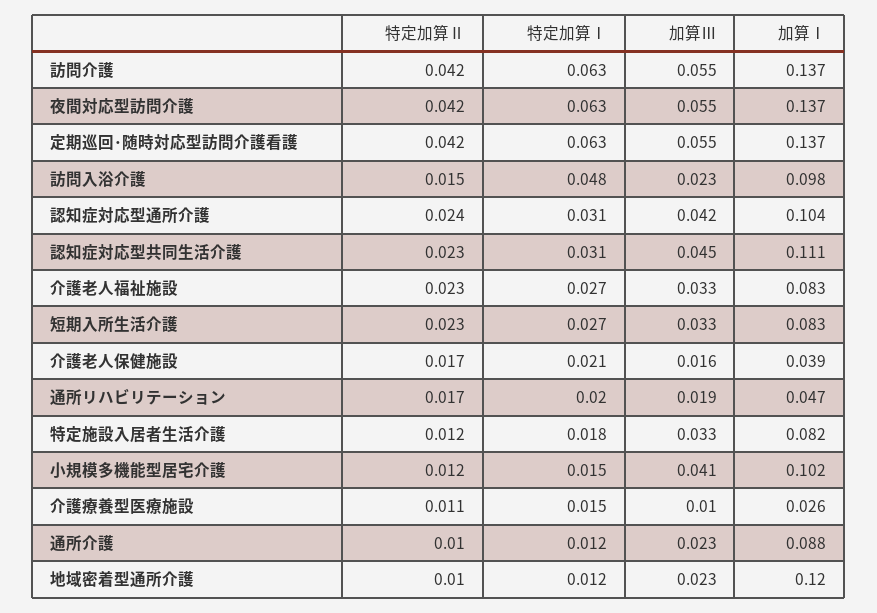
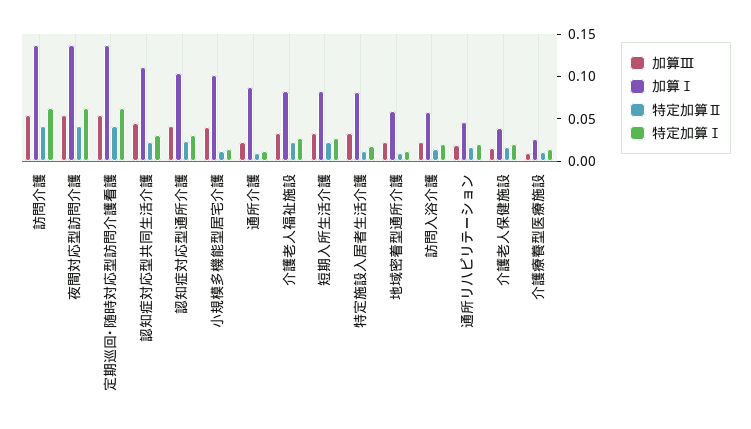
特定加算Ⅰ, 訪問入浴介護: 0.048 -> 0.02
加算Ⅰ, 訪問入浴介護: 0.098 -> 0.06
加算Ⅰ, 地域密着型通所介護: 0.12 -> 0.06

